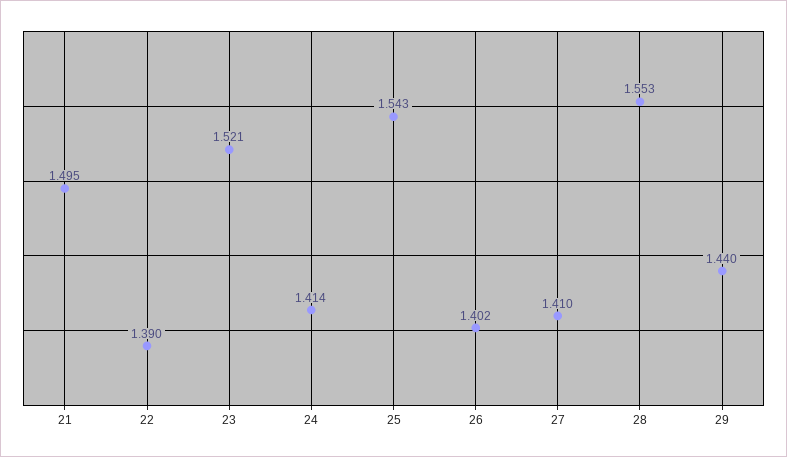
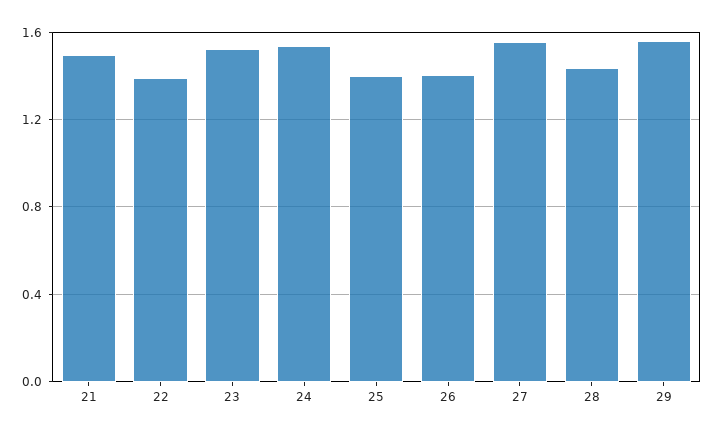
24: 1.414 -> 1.55
25: 1.543 -> 1.4
27: 1.41 -> 1.55
28: 1.553 -> 1.45
29: 1.44 -> 1.55

